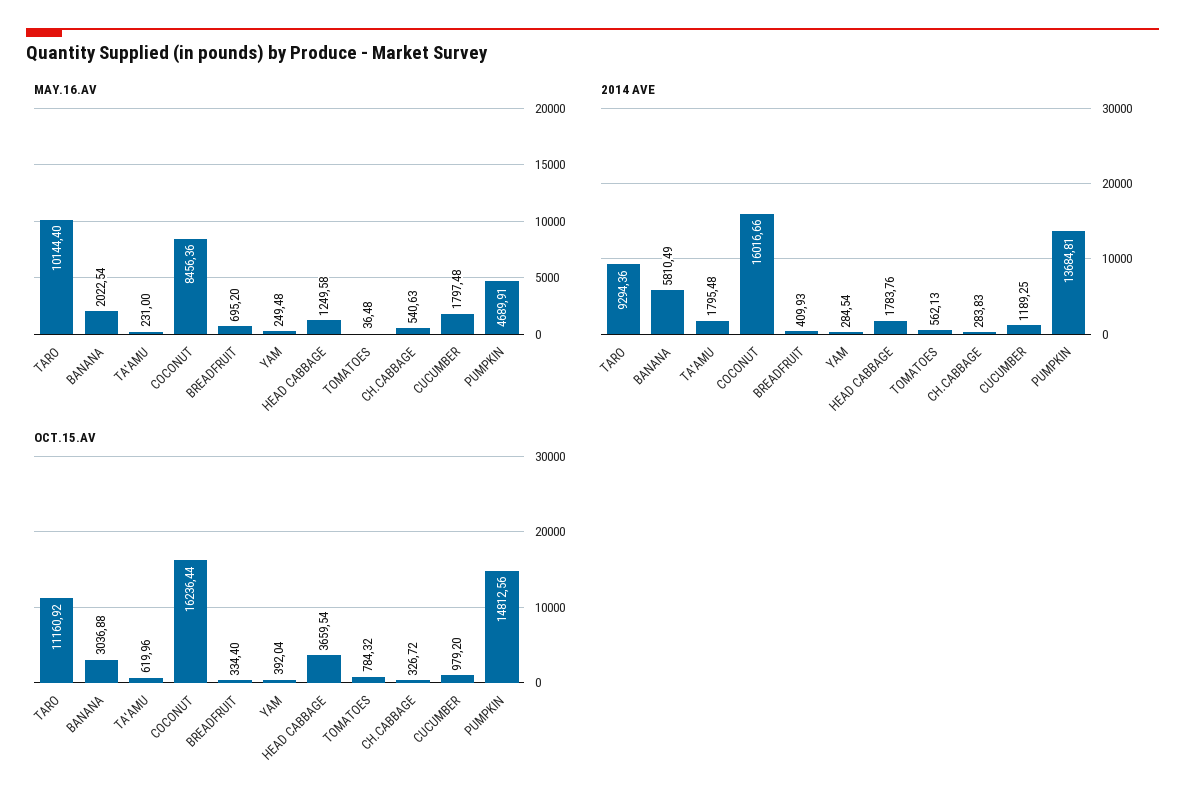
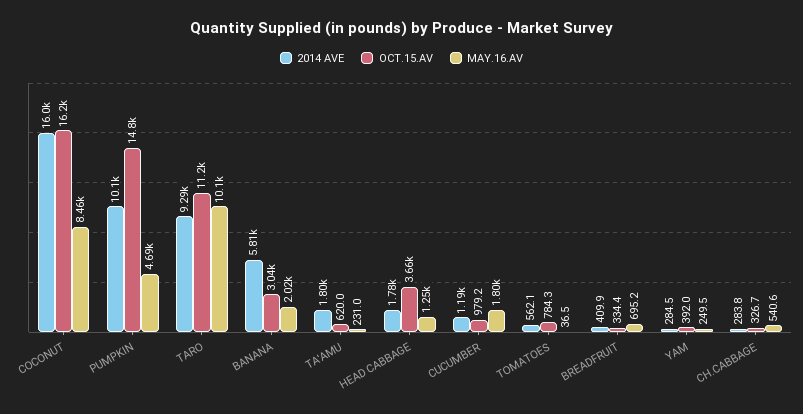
2014 AVE, PUMPKIN: 13684.81 -> 10100

